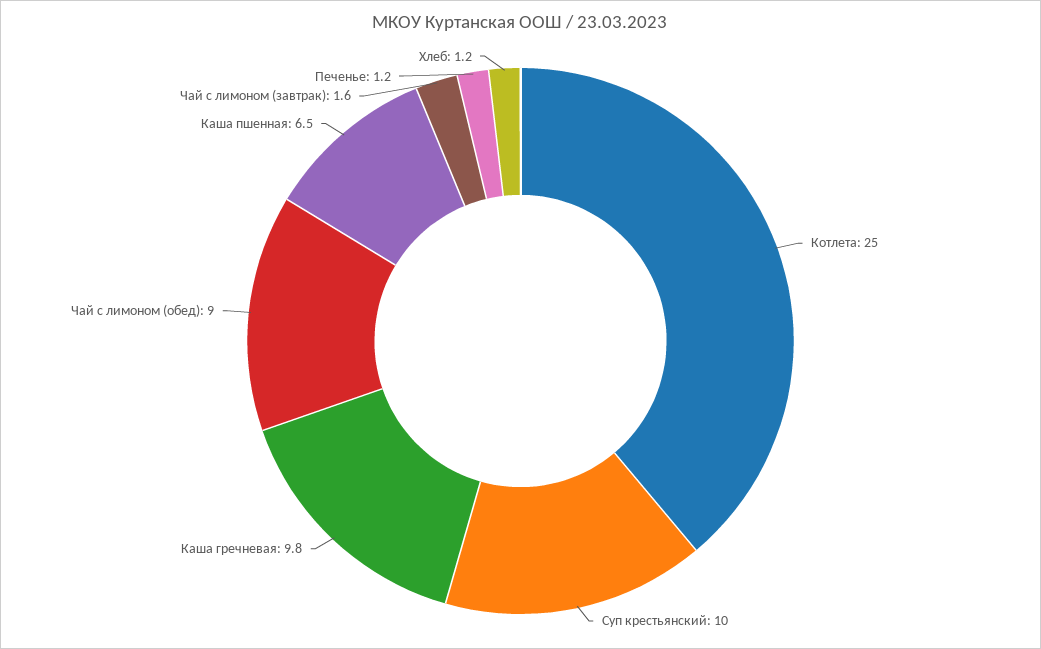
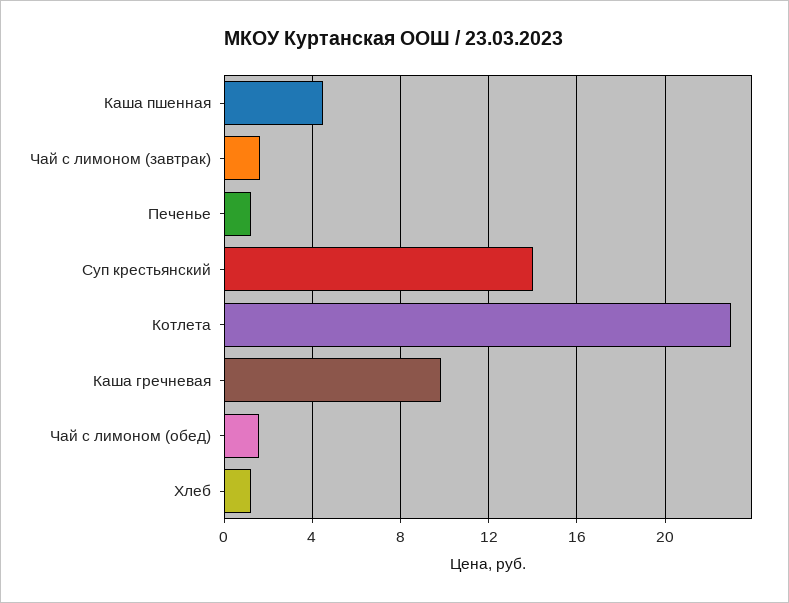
Котлета: 25 -> 23
Суп крестьянский: 10 -> 14
Чай с лимоном (обед): 9 -> 1.5
Каша пшенная: 6.5 -> 4.5

